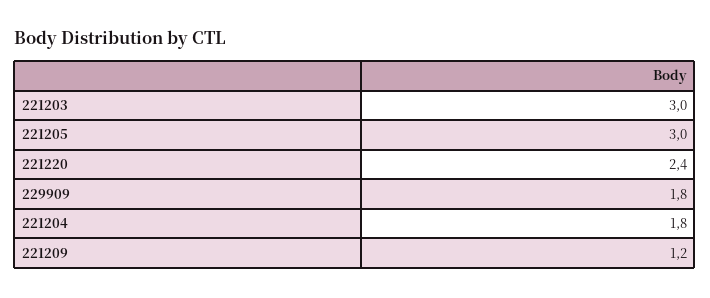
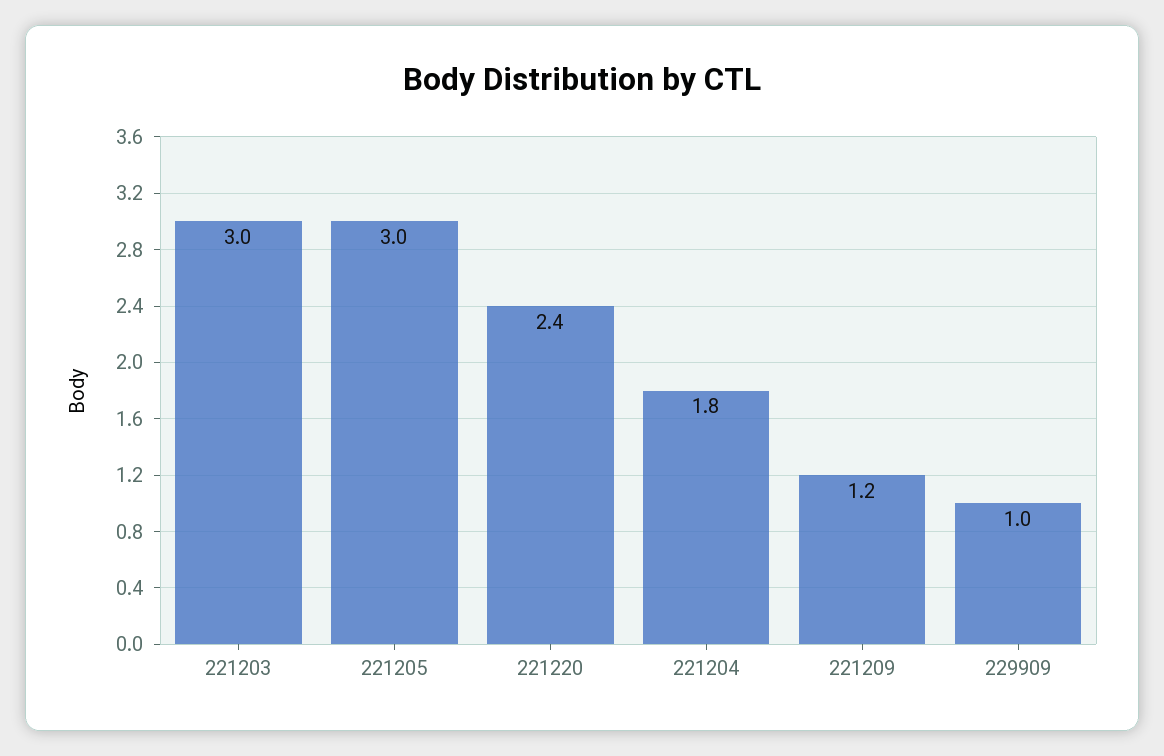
229909: 1.8 -> 1

